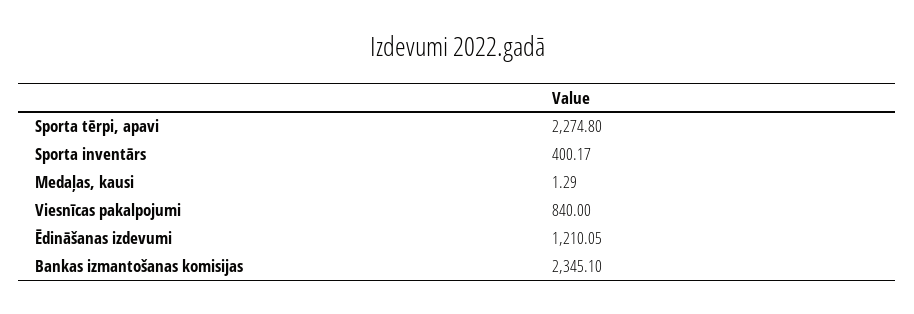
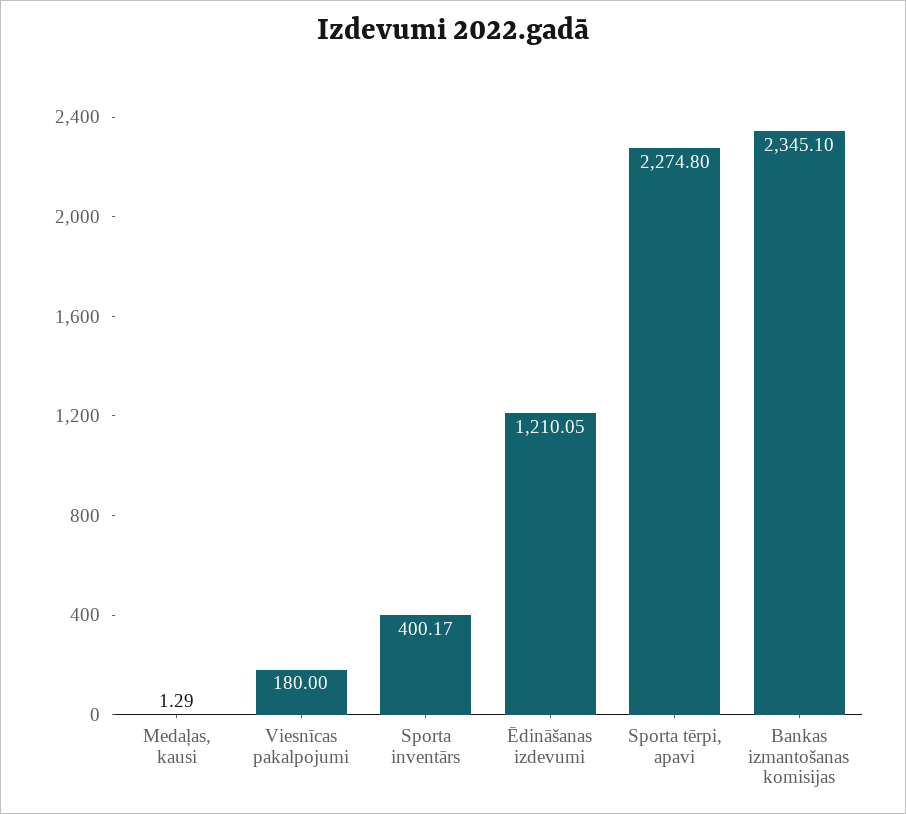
Viesnīcas pakalpojumi: 840 -> 180

